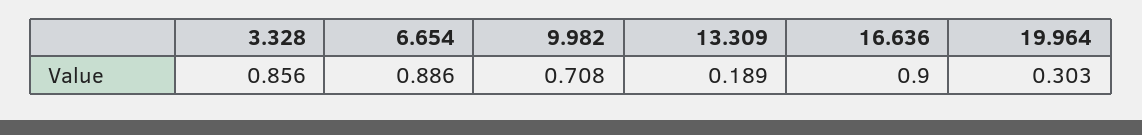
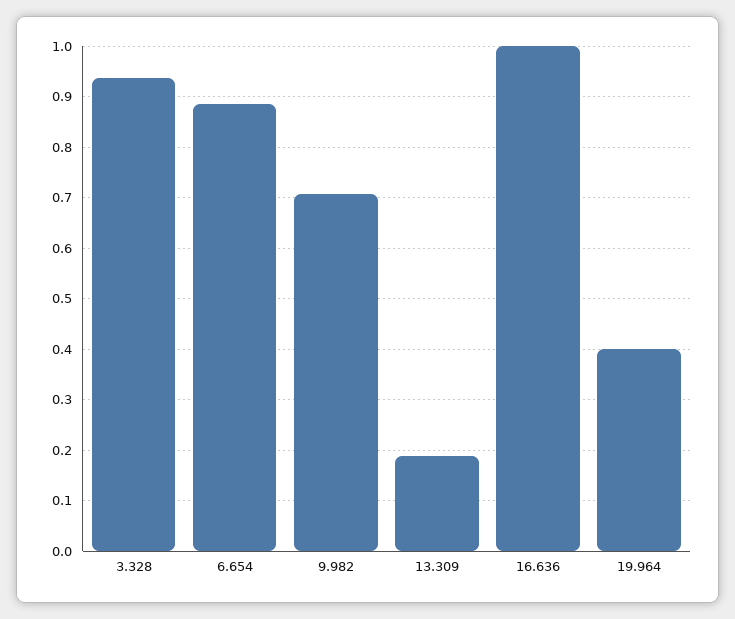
3.328: 0.856 -> 0.94
16.636: 0.9 -> 1
19.964: 0.303 -> 0.4

